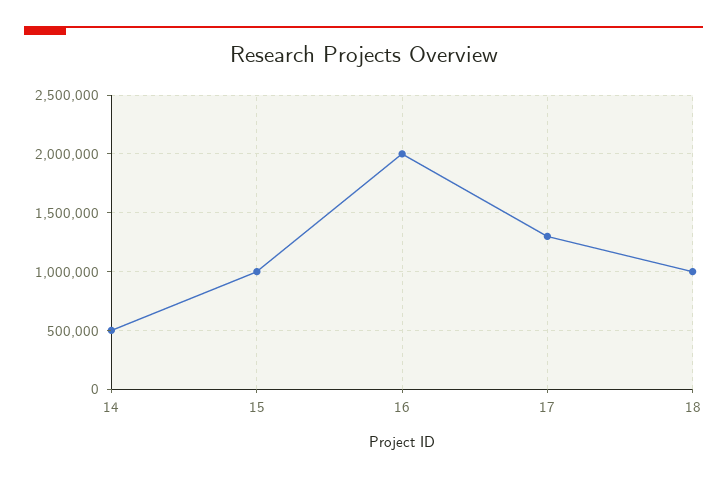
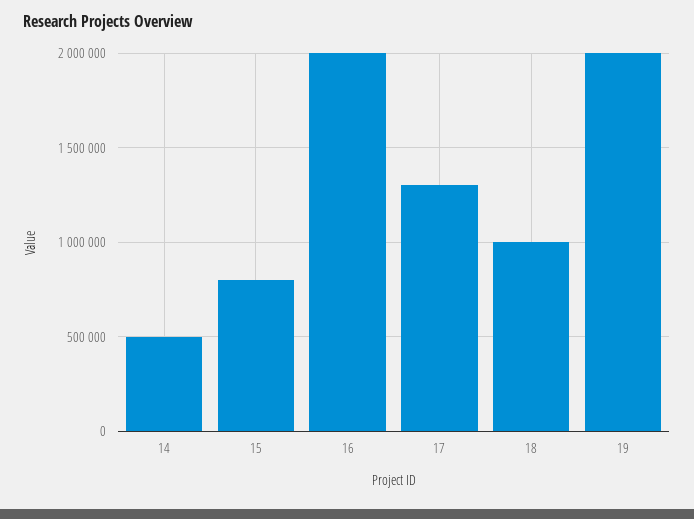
15: 1000000 -> 800000
19: none -> 2000000

